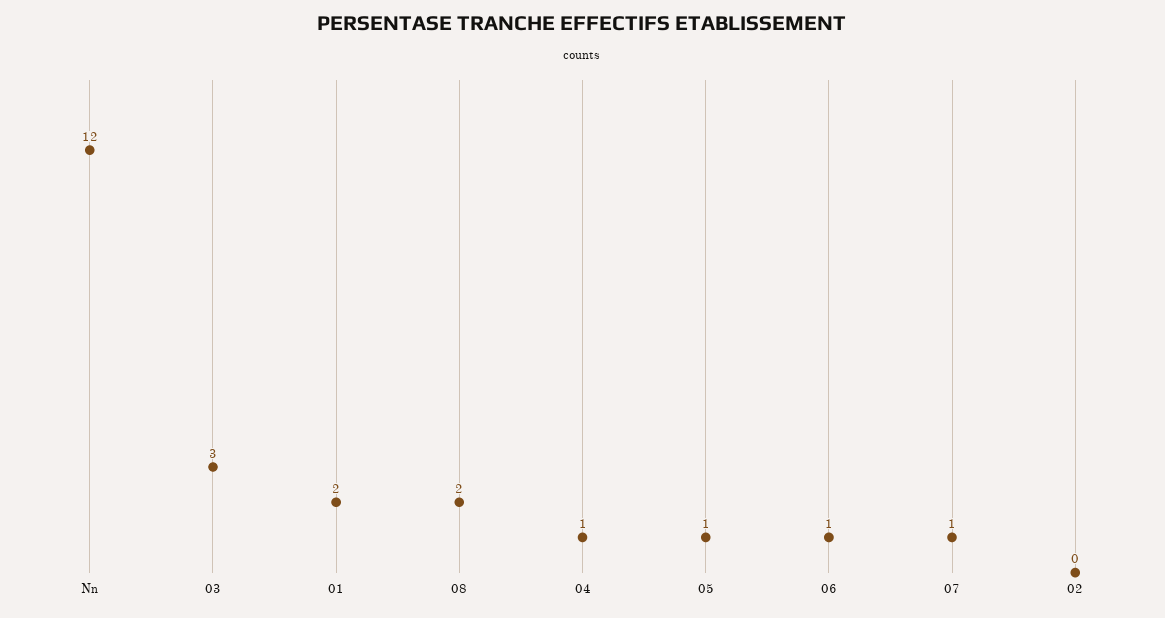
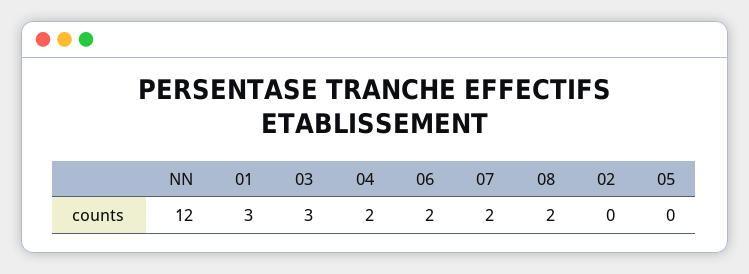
01: 2 -> 3
04: 1 -> 2
05: 1 -> 0
06: 1 -> 2
07: 1 -> 2

